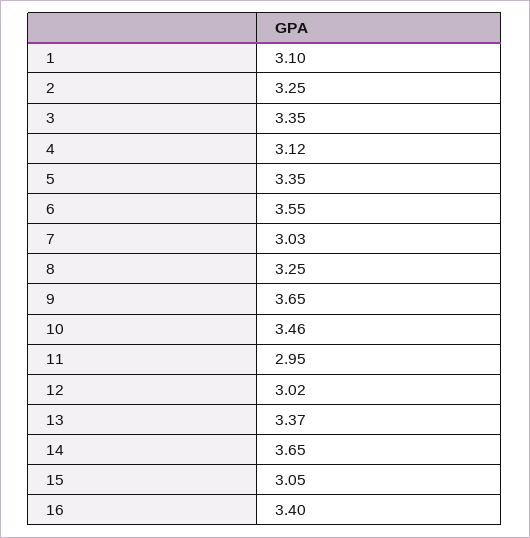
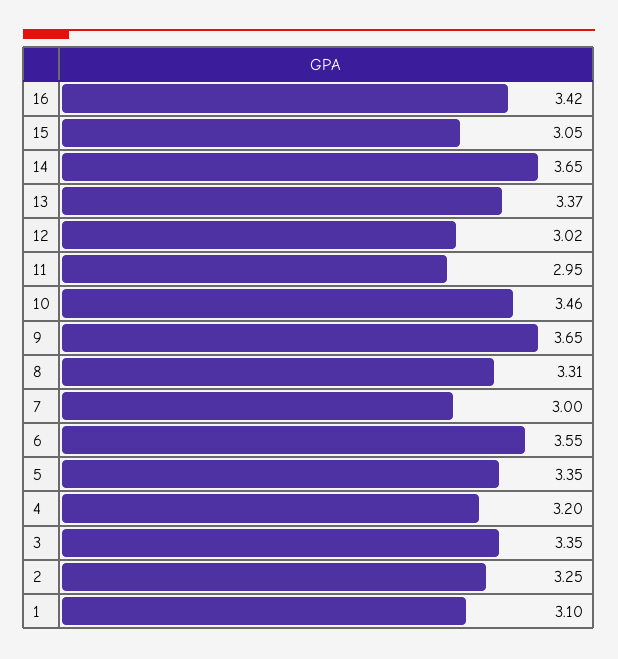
4: 3.12 -> 3.2
7: 3.03 -> 3
8: 3.25 -> 3.31
16: 3.4 -> 3.42

